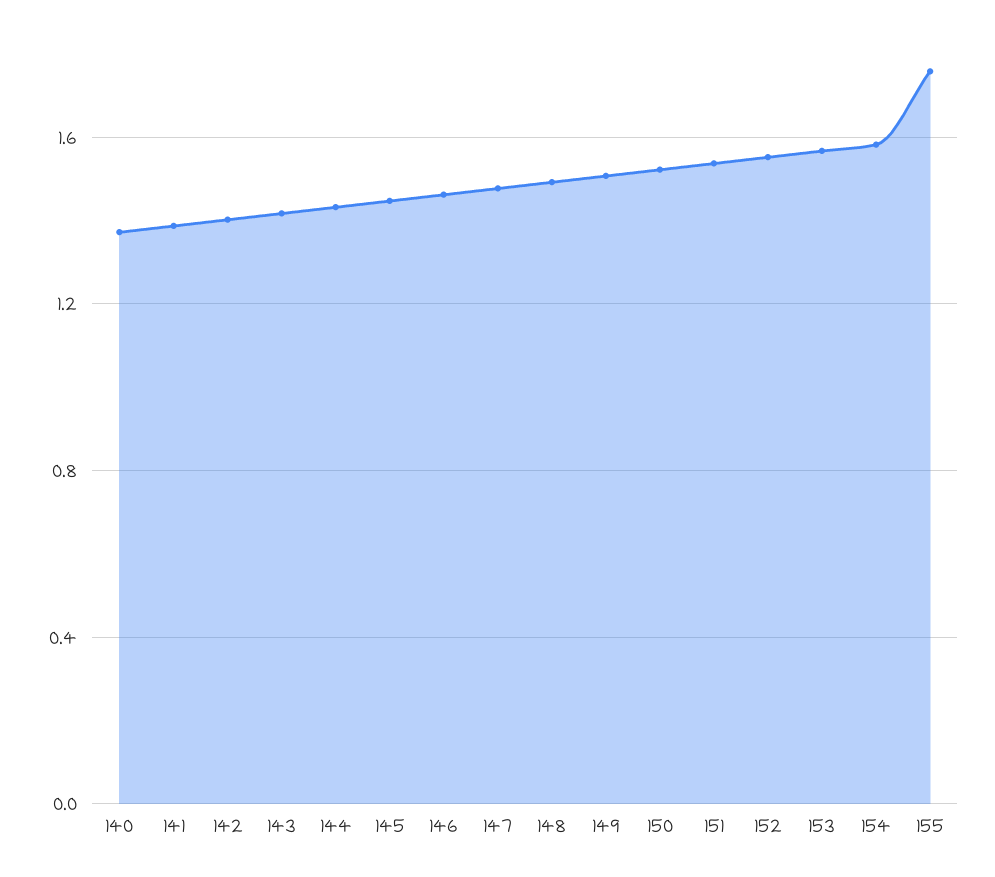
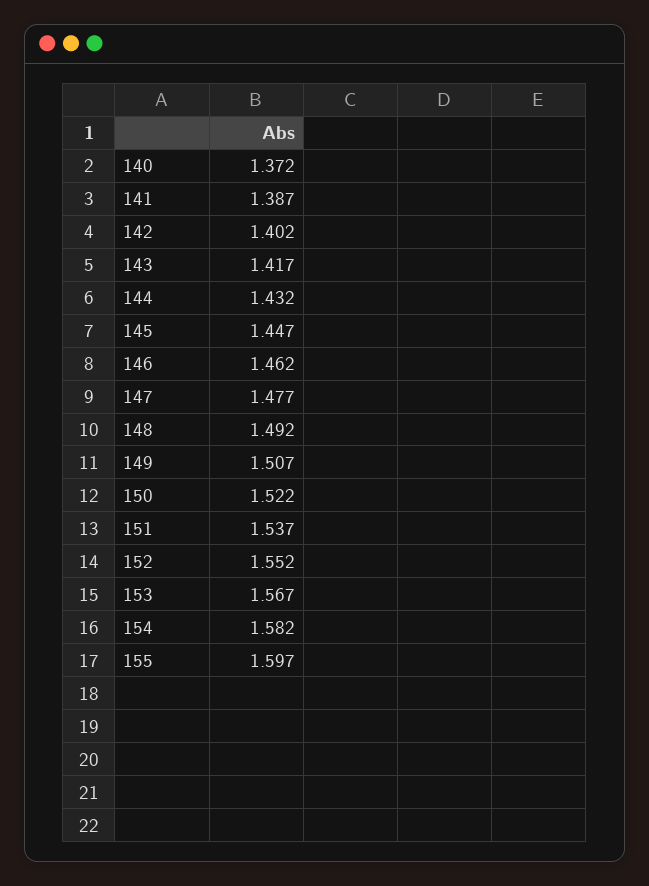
155: 1.75 -> 1.597

